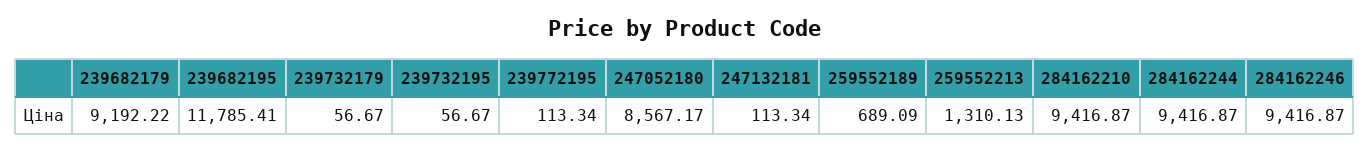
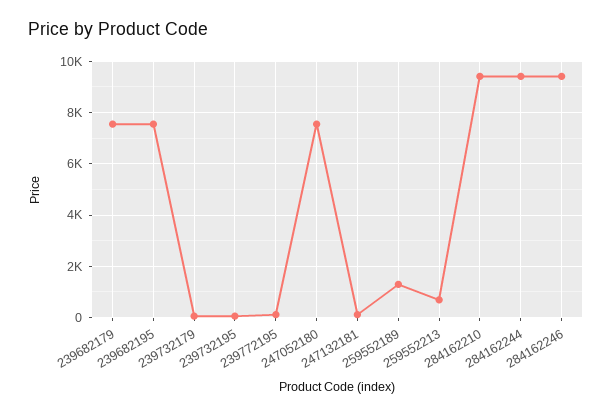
239682179: 9192.22 -> 7500
239682195: 11785.41 -> 7500
247052180: 8567.17 -> 7500
259552189: 689.09 -> 1250
259552213: 1310.13 -> 750

